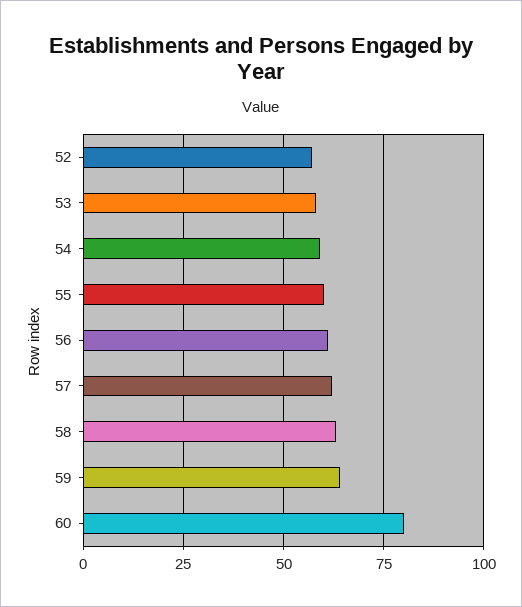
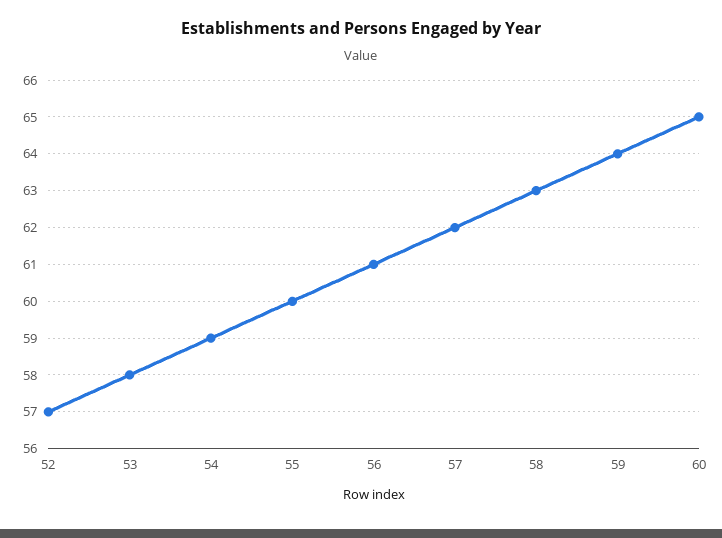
60: 80 -> 65

